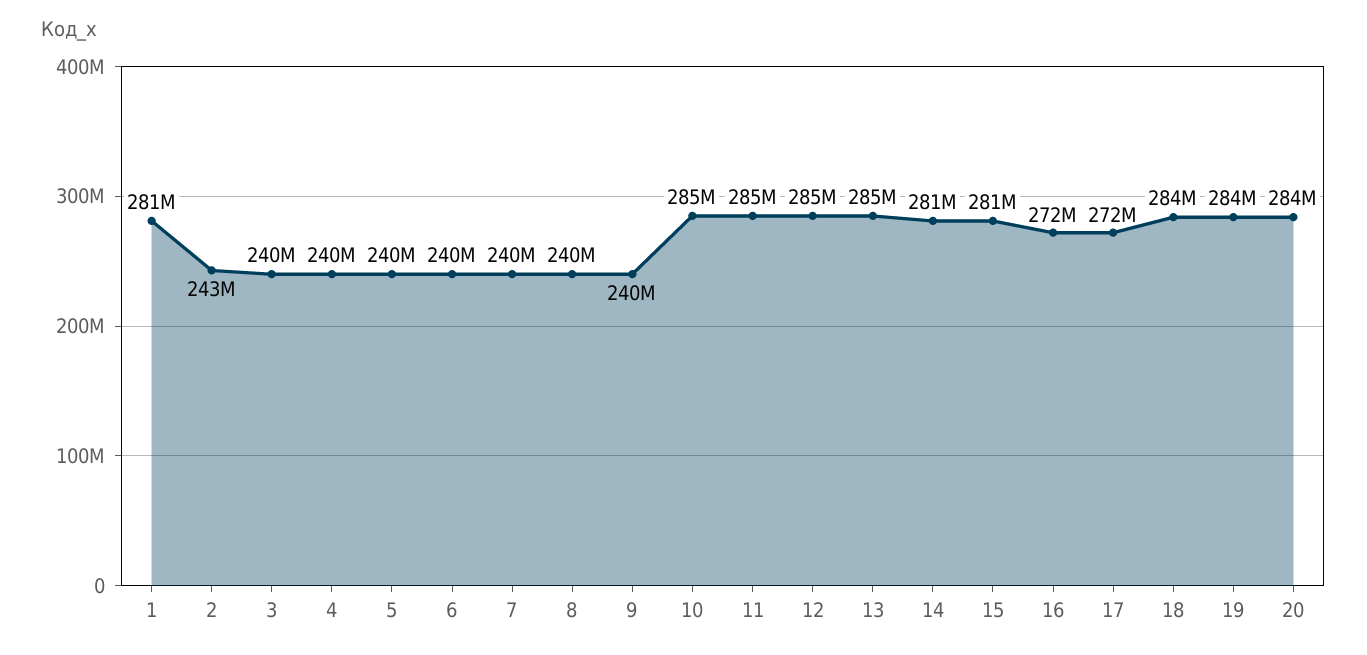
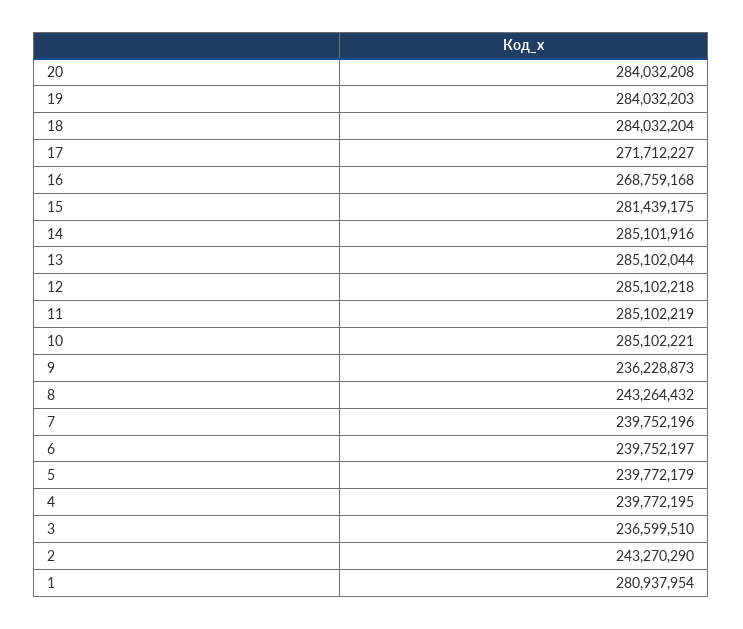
3: 240000000 -> 236599510
8: 240000000 -> 243264432
9: 240000000 -> 236228873
14: 281000000 -> 285101916
16: 272000000 -> 268759168

